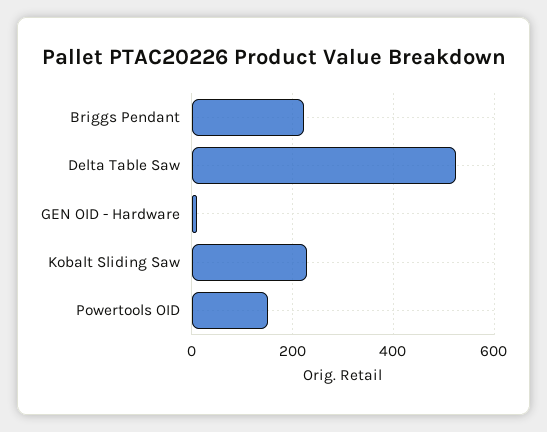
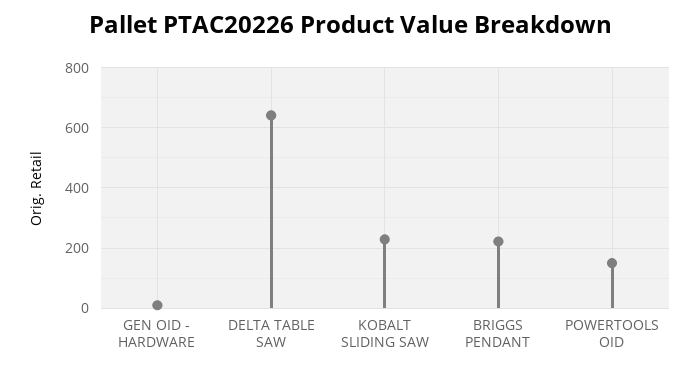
Delta Table Saw: 520 -> 640

